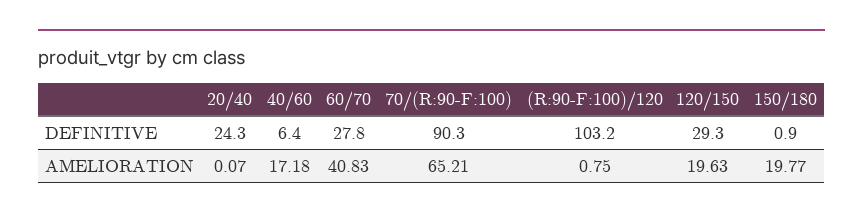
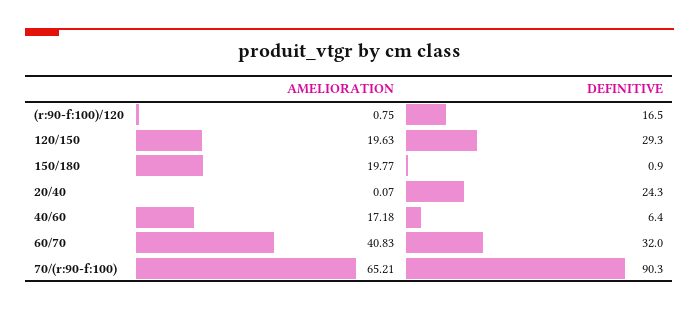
60/70, DEFINITIVE: 27.8 -> 32
(R:90-F:100)/120, DEFINITIVE: 103.2 -> 16.5

